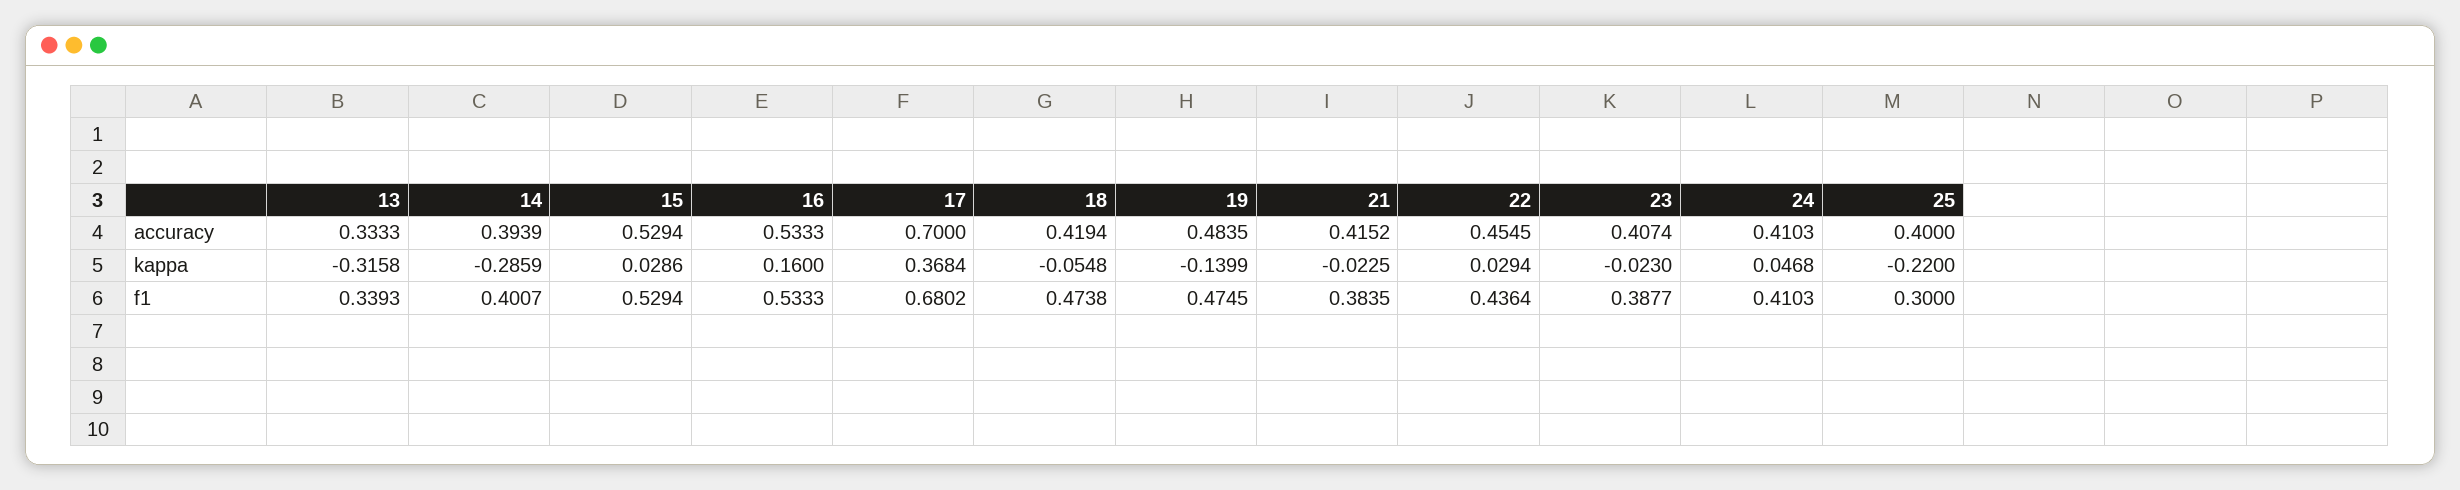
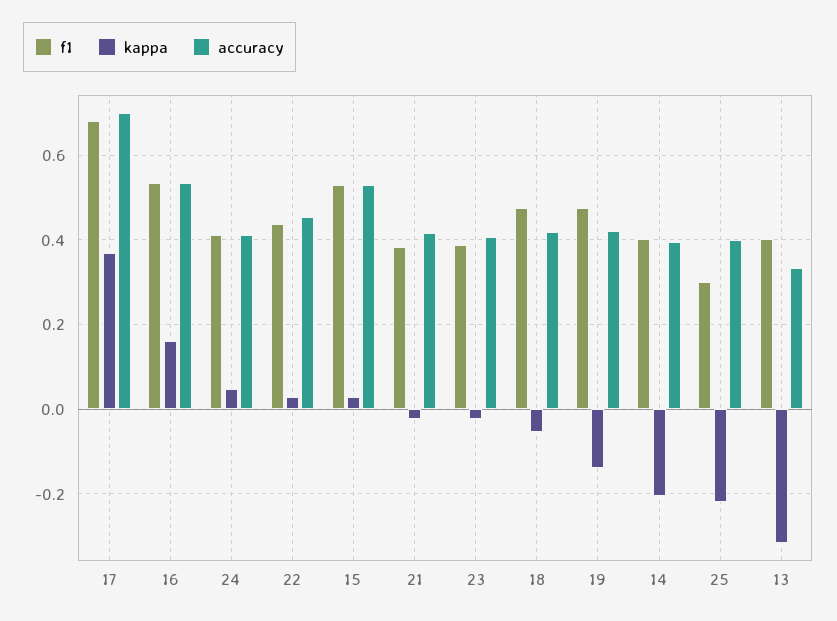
accuracy, 19: 0.4835 -> 0.42
kappa, 14: -0.2859 -> -0.2
f1, 13: 0.3393 -> 0.4

